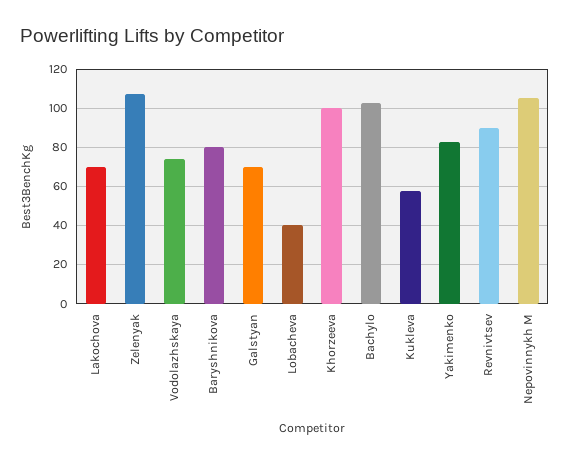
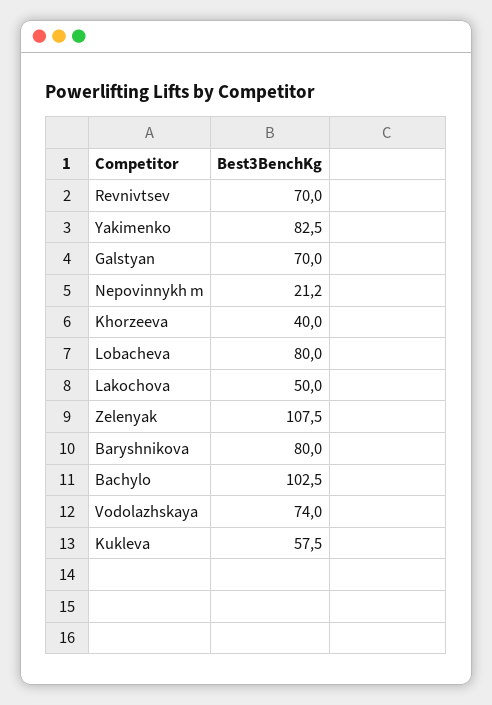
Lakochova: 70 -> 50
Lobacheva: 40 -> 80
Khorzeeva: 100 -> 40
Revnivtsev: 90 -> 70
Nepovinnykh M: 105 -> 21.2

